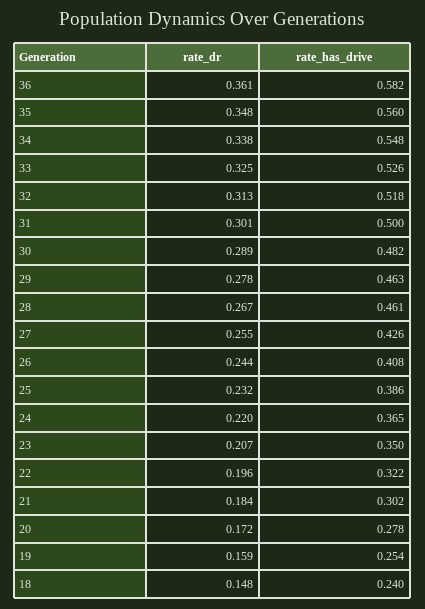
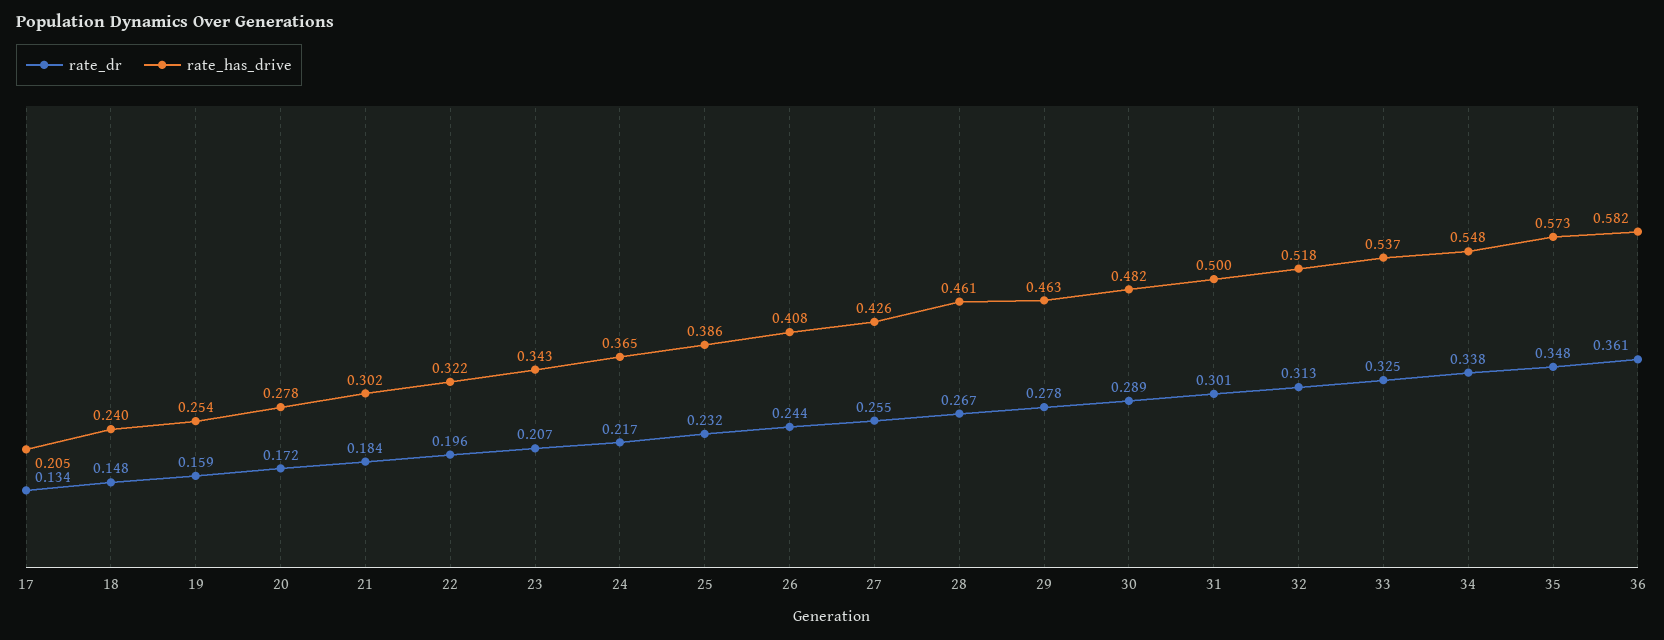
rate_has_drive, 35: 0.56 -> 0.573
rate_has_drive, 33: 0.526 -> 0.537
rate_dr, 24: 0.22 -> 0.217
rate_has_drive, 23: 0.35 -> 0.343
rate_dr, 17: none -> 0.134
rate_has_drive, 17: none -> 0.205

